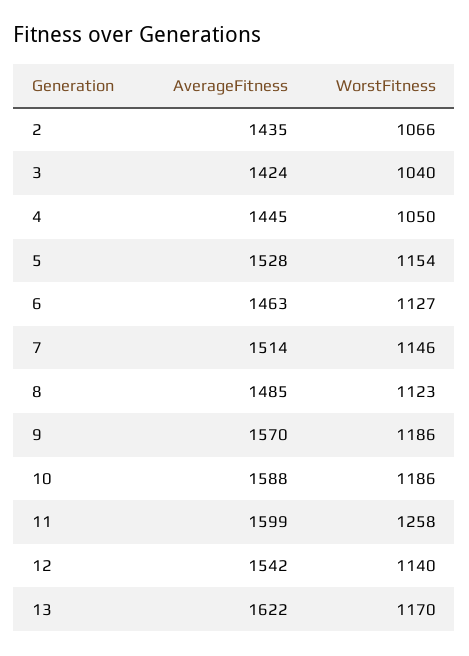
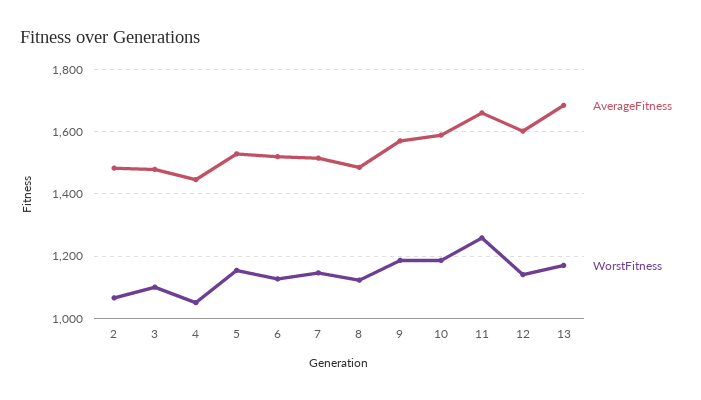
AverageFitness, 2: 1435 -> 1480
AverageFitness, 3: 1424 -> 1480
WorstFitness, 3: 1040 -> 1100
AverageFitness, 6: 1463 -> 1520
AverageFitness, 11: 1599 -> 1660
AverageFitness, 12: 1542 -> 1600
AverageFitness, 13: 1622 -> 1680

